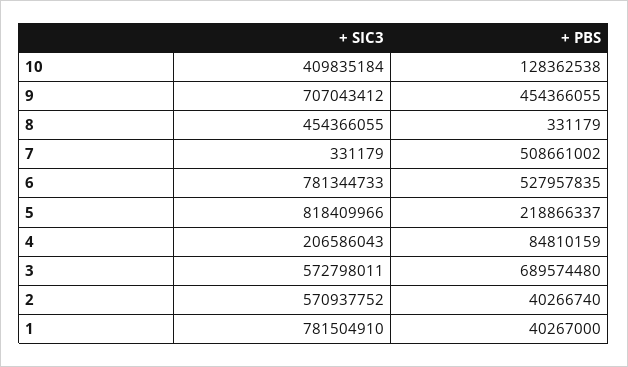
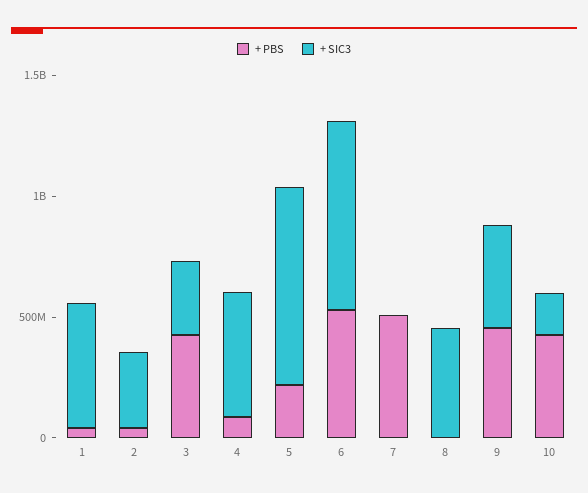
+ SIC3, 10: 409835184 -> 200000000
+ PBS, 10: 128362538 -> 400000000
+ SIC3, 9: 707043412 -> 400000000
+ SIC3, 4: 206586043 -> 500000000
+ SIC3, 3: 572798011 -> 300000000
+ PBS, 3: 689574480 -> 400000000
+ SIC3, 2: 570937752 -> 300000000
+ SIC3, 1: 781504910 -> 500000000

